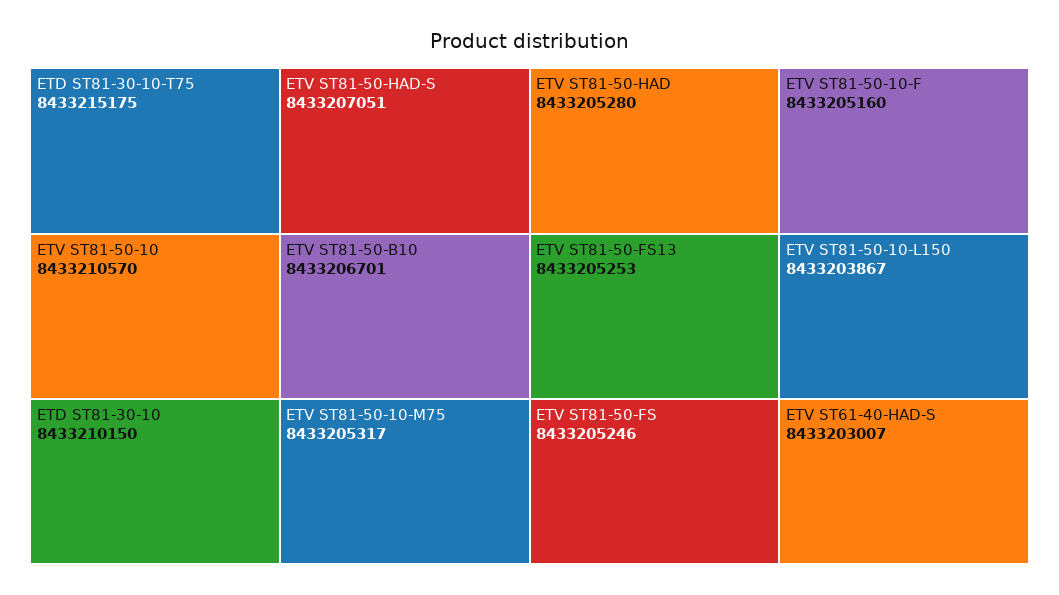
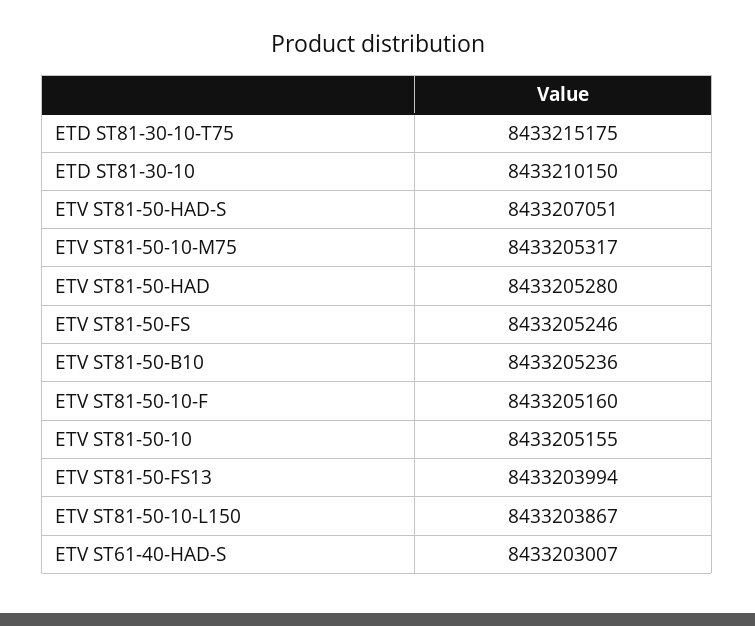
ETV ST81-50-10: 8433210570 -> 8433205155
ETV ST81-50-B10: 8433206701 -> 8433205236
ETV ST81-50-FS13: 8433205253 -> 8433203994

